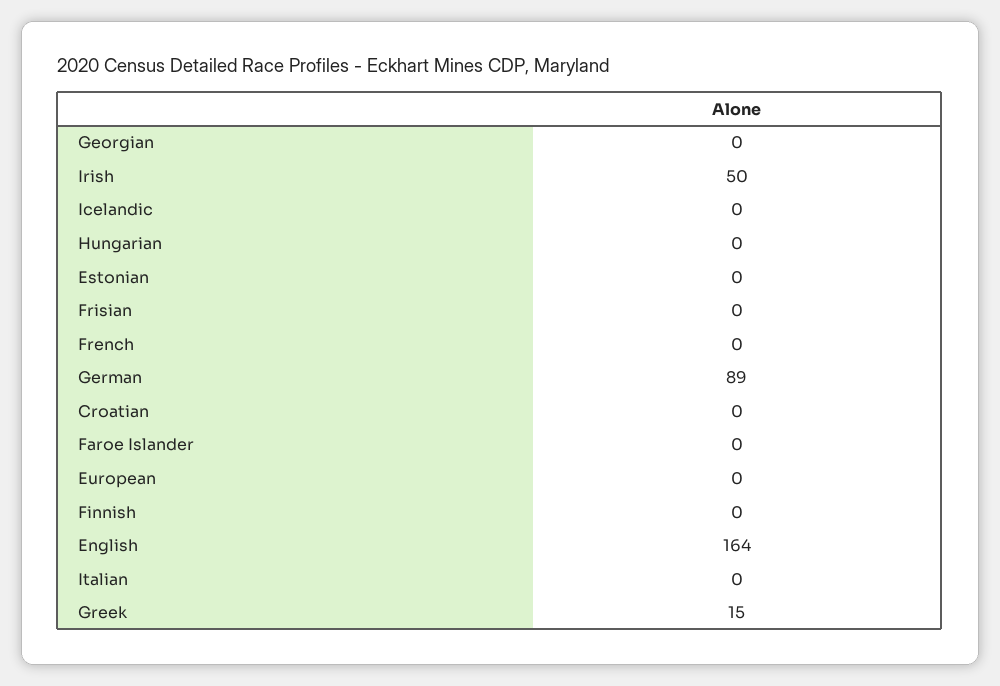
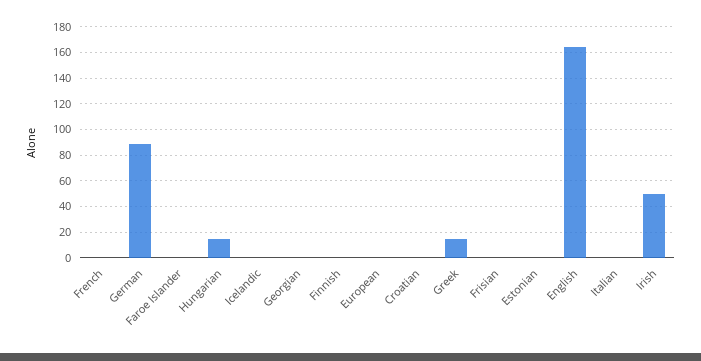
Hungarian: 0 -> 15

